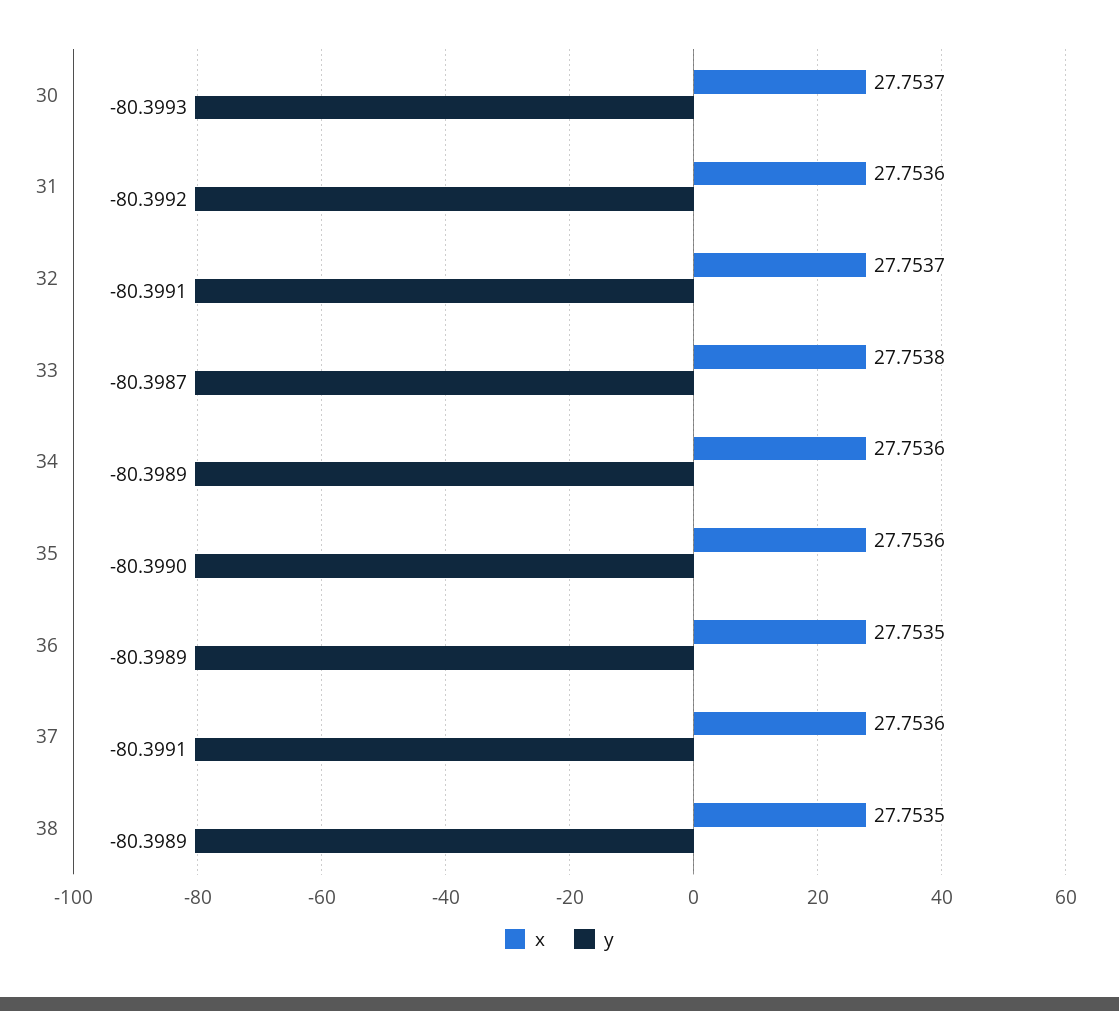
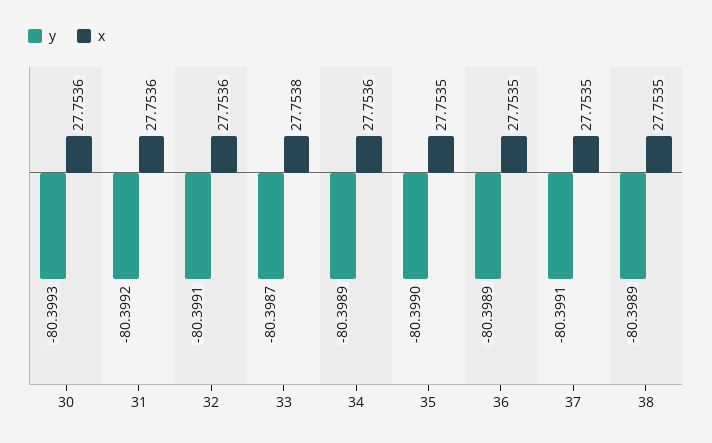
x, 30: 27.7537 -> 27.7536
x, 32: 27.7537 -> 27.7536
x, 35: 27.7536 -> 27.7535
x, 37: 27.7536 -> 27.7535

